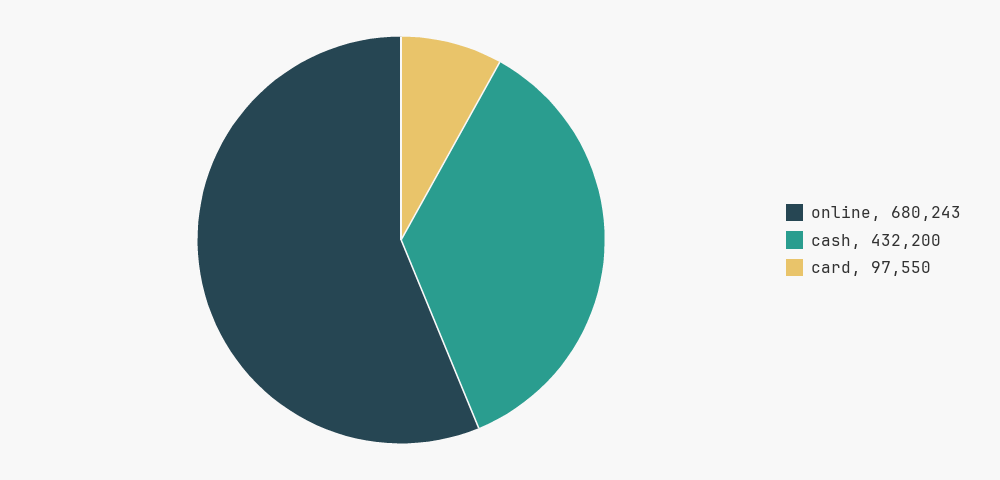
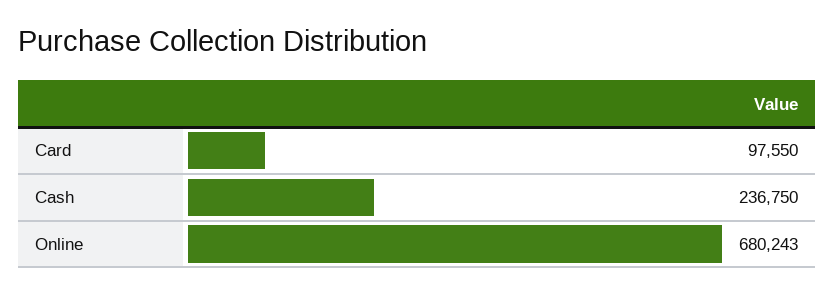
cash: 432200 -> 236750

